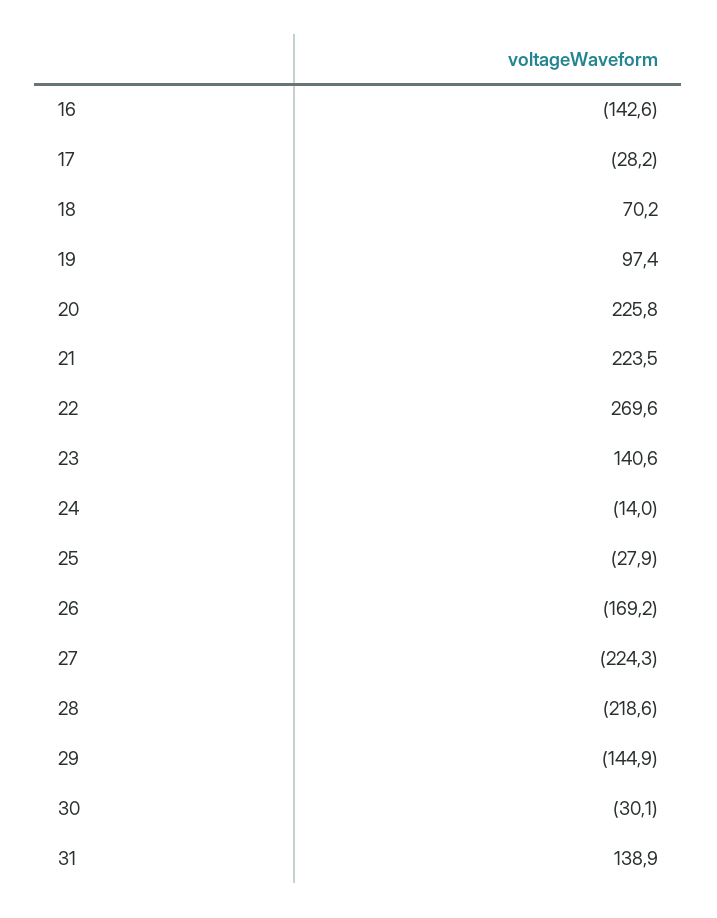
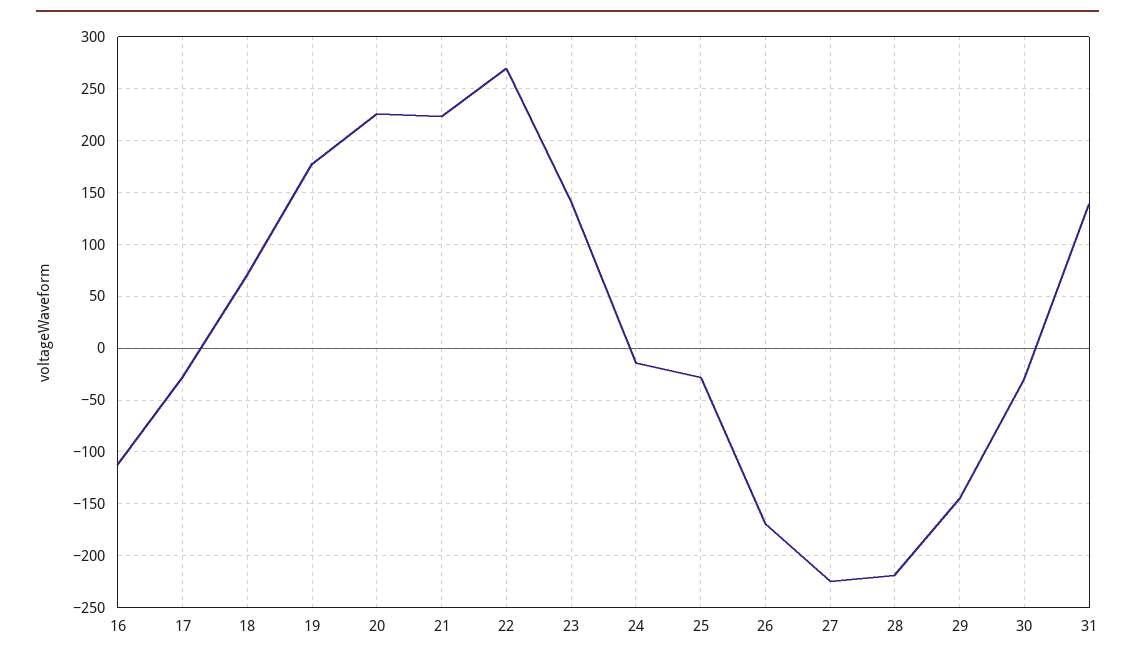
16: -142.6 -> -110
19: 97.4 -> 180

